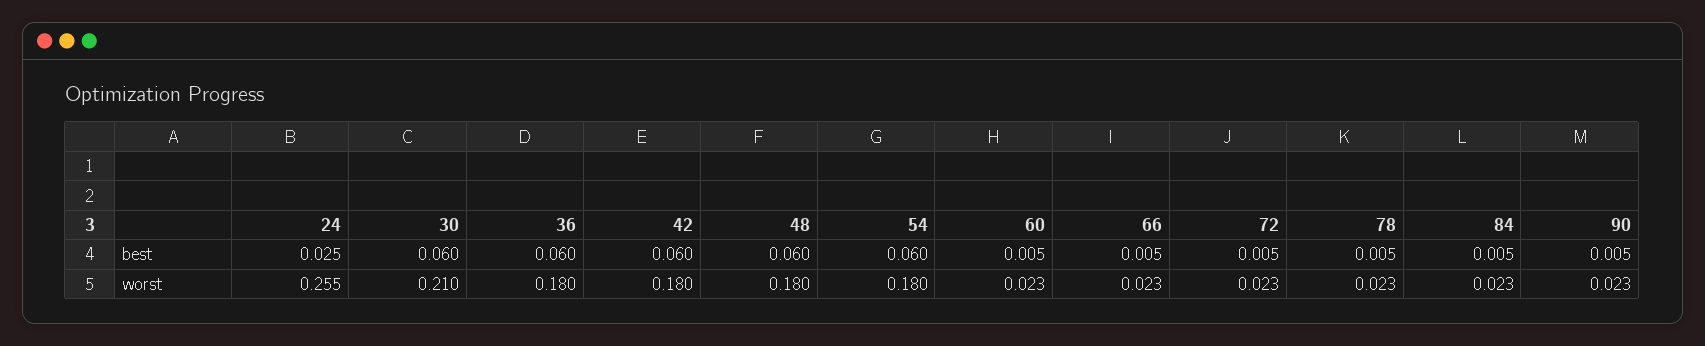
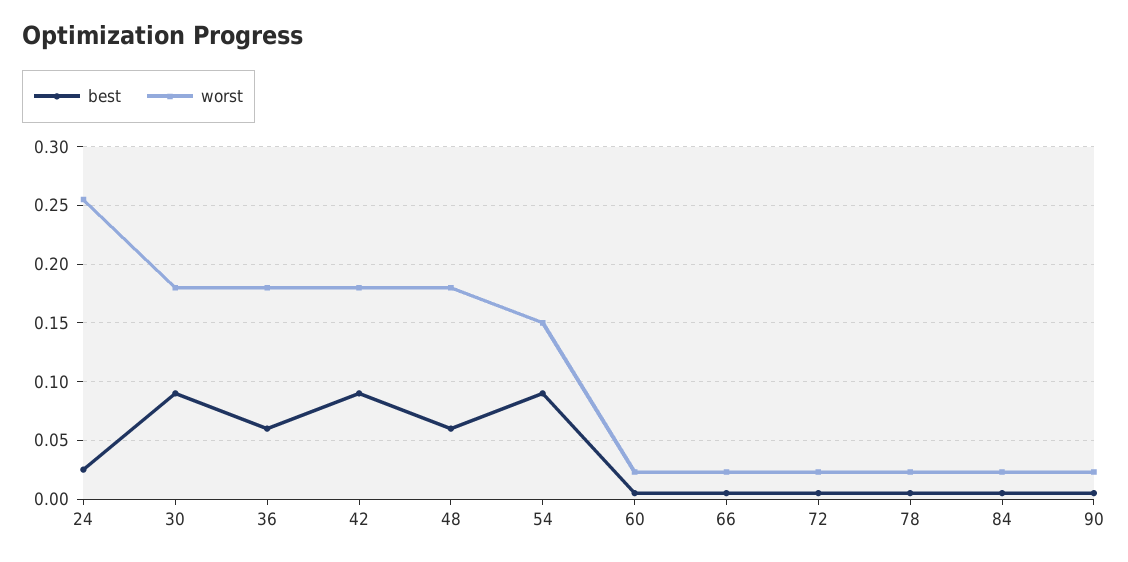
best, 30: 0.06 -> 0.09
best, 42: 0.06 -> 0.09
best, 54: 0.06 -> 0.09
worst, 30: 0.21 -> 0.18
worst, 54: 0.18 -> 0.15

